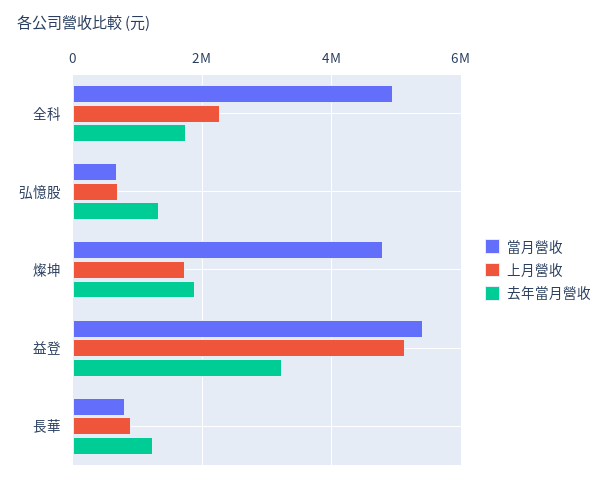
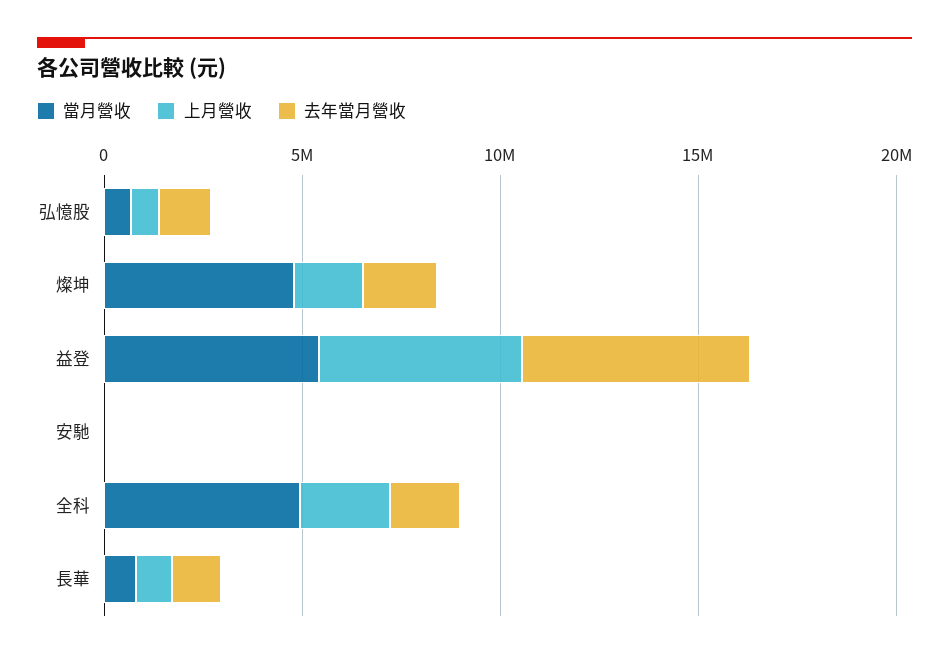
去年當月營收, 益登: 3200000 -> 6000000
當月營收, 安馳: none -> 0
上月營收, 安馳: none -> 0
去年當月營收, 安馳: none -> 0

